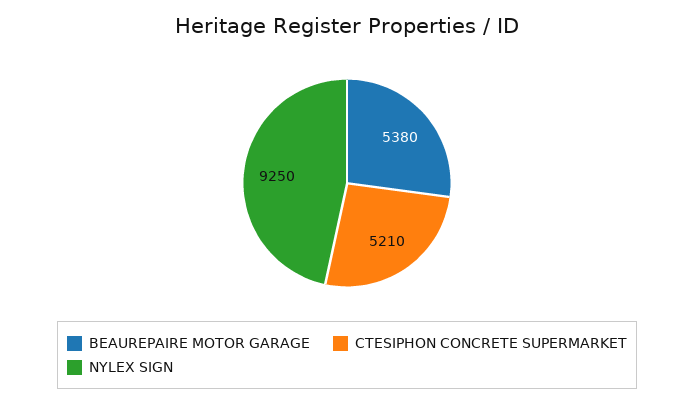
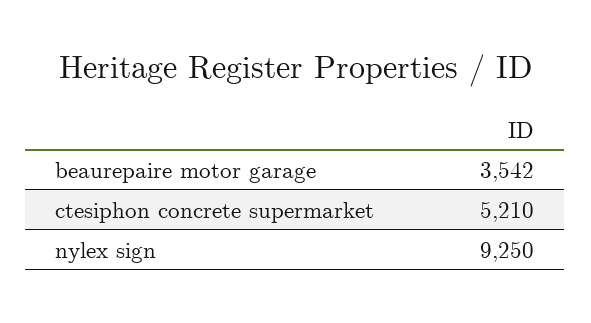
BEAUREPAIRE MOTOR GARAGE: 5380 -> 3542

